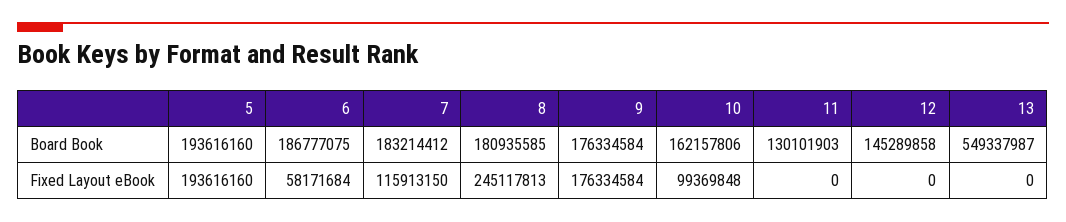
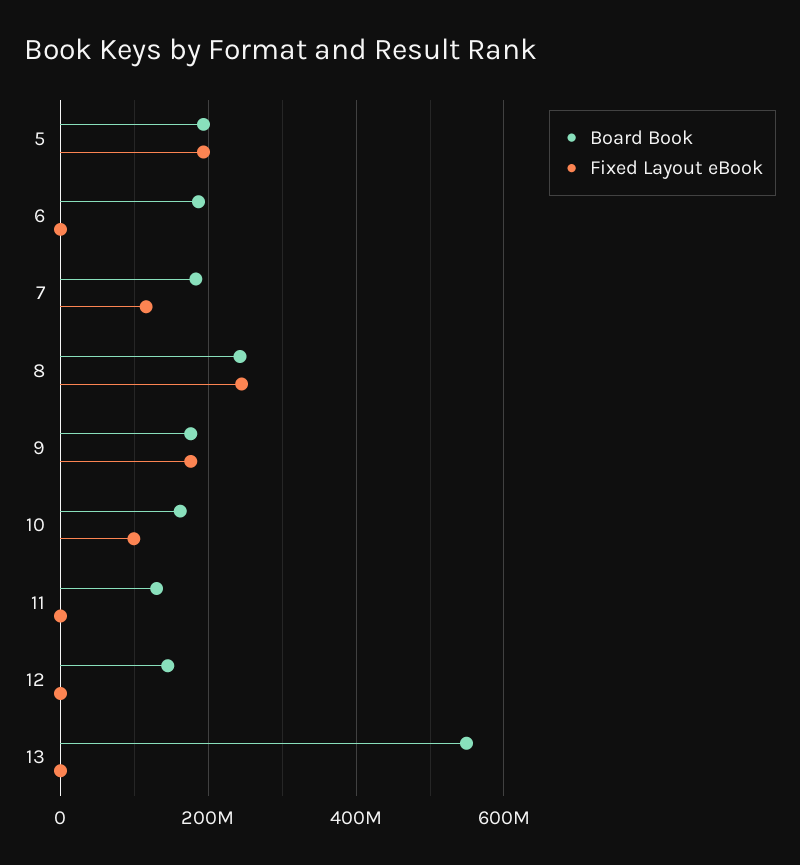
Board Book, 8: 180935585 -> 240000000
Fixed Layout eBook, 6: 58171684 -> 0

